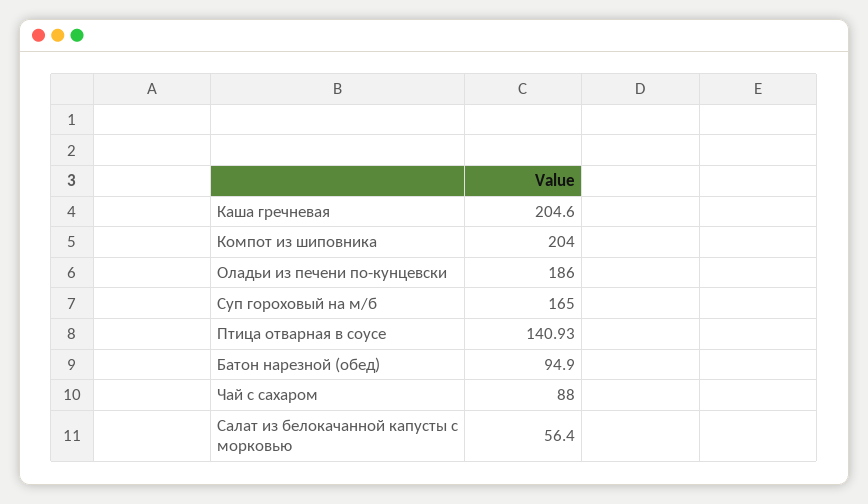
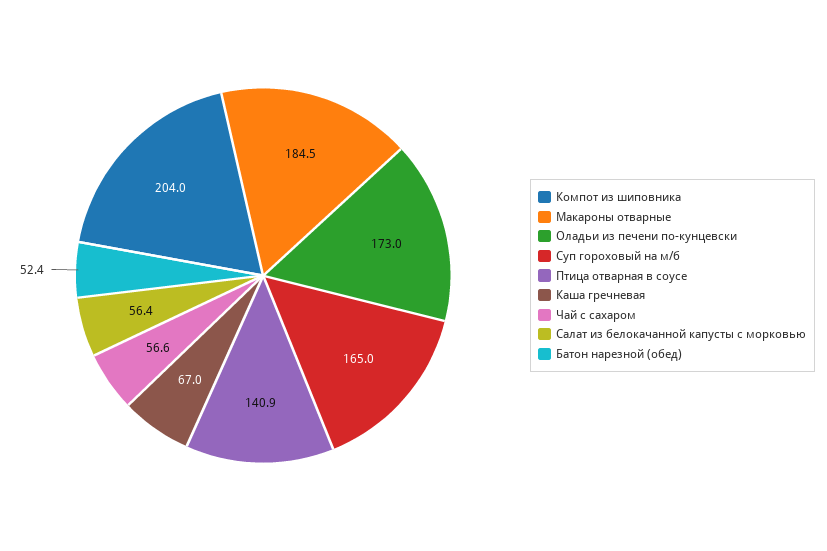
Каша гречневая: 204.6 -> 67
Оладьи из печени по-кунцевски: 186 -> 173
Батон нарезной (обед): 94.9 -> 52.4
Чай с сахаром: 88 -> 56.6
Макароны отварные: none -> 184.5

